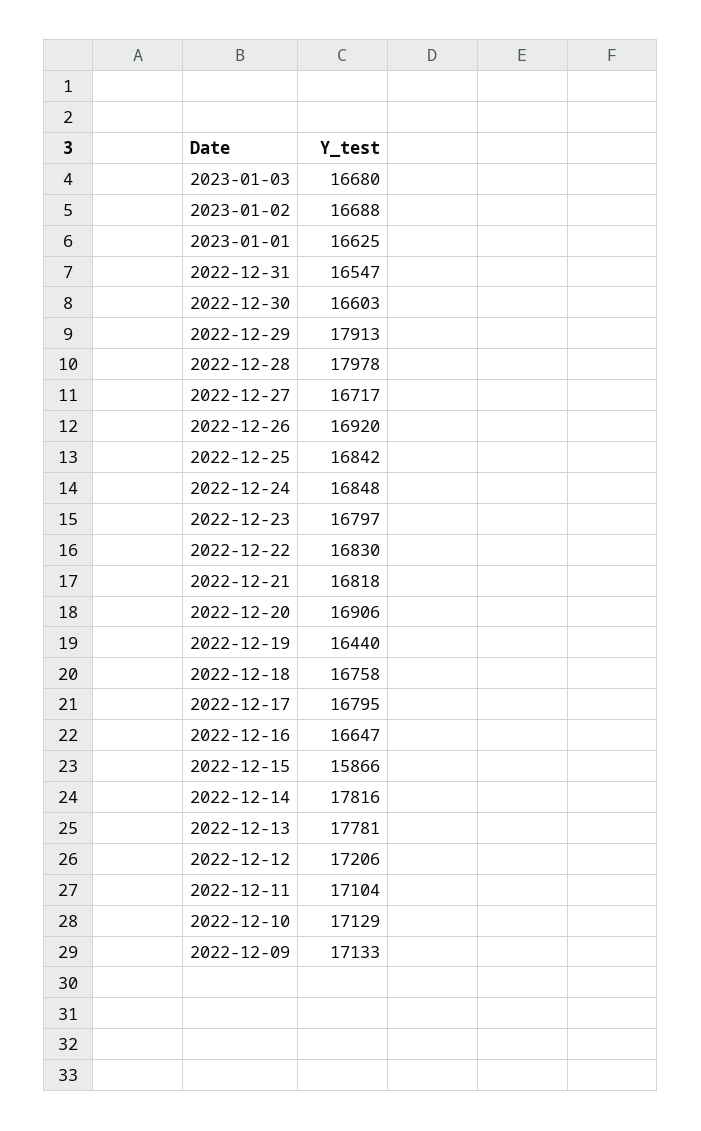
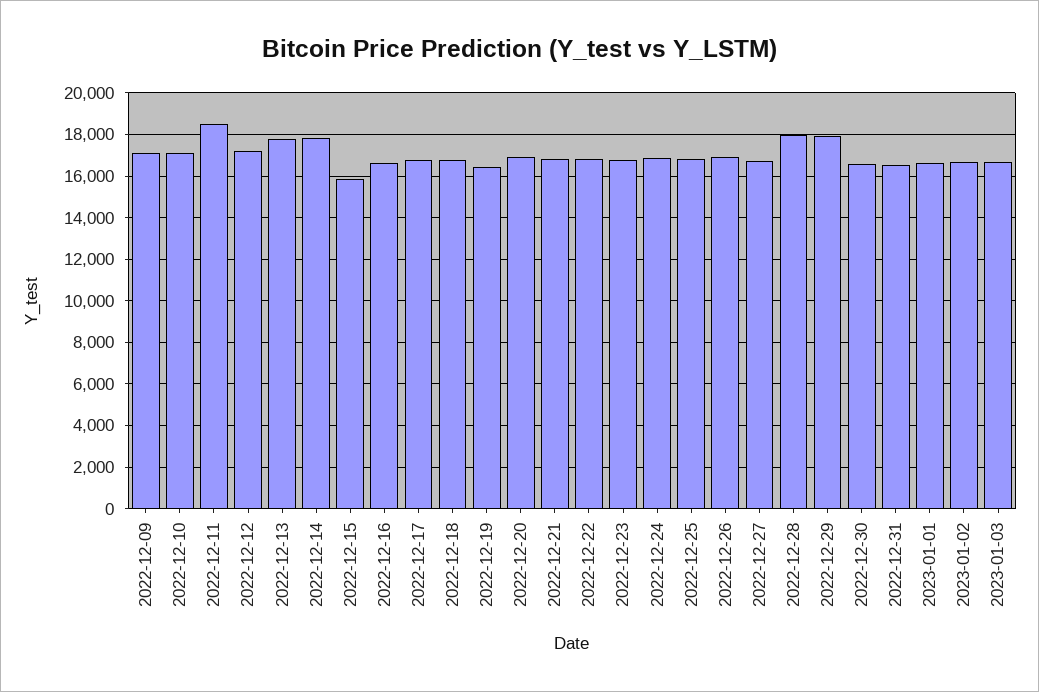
2022-12-11: 17104 -> 18500

